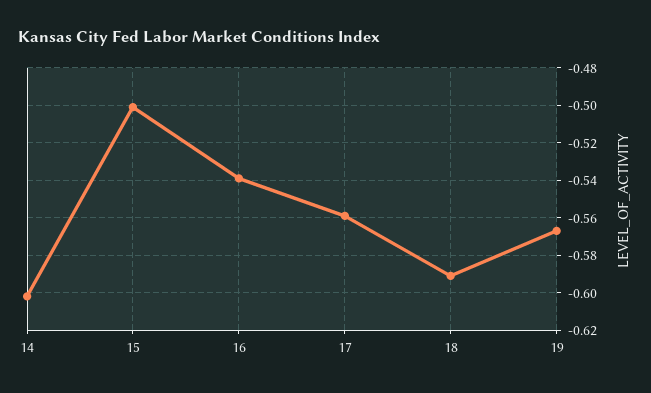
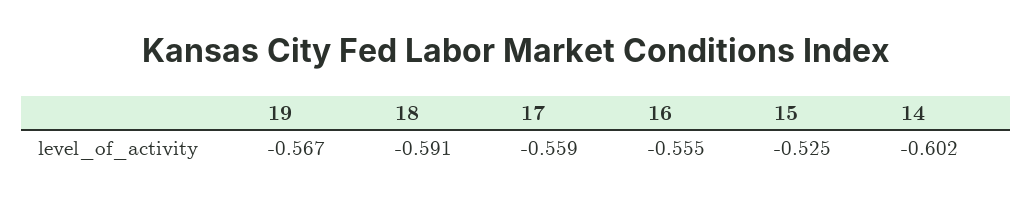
15: -0.5 -> -0.525
16: -0.54 -> -0.555

